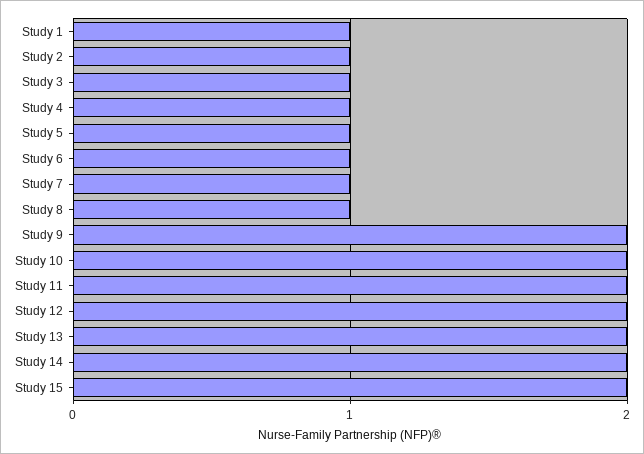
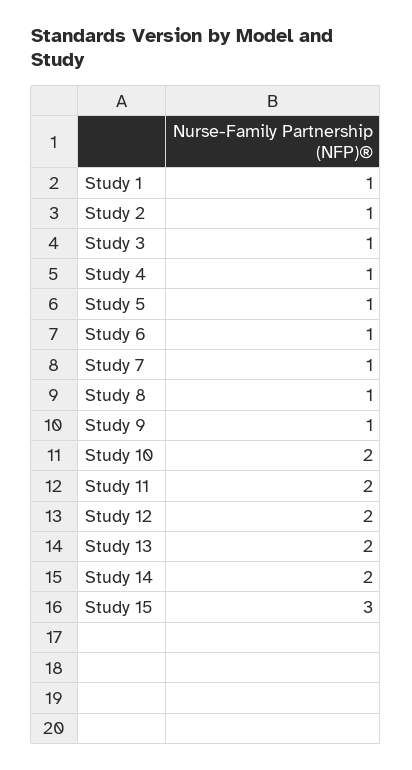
Study 9: 2 -> 1
Study 15: 2 -> 3

